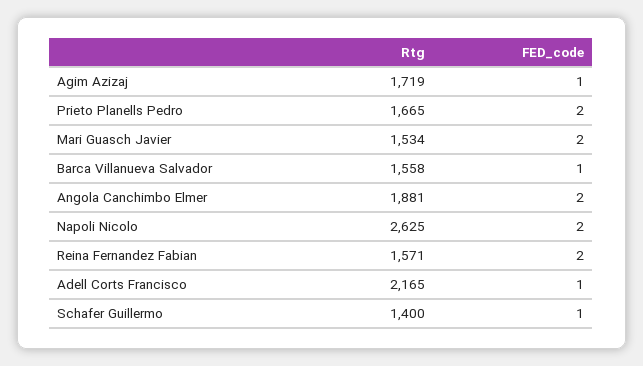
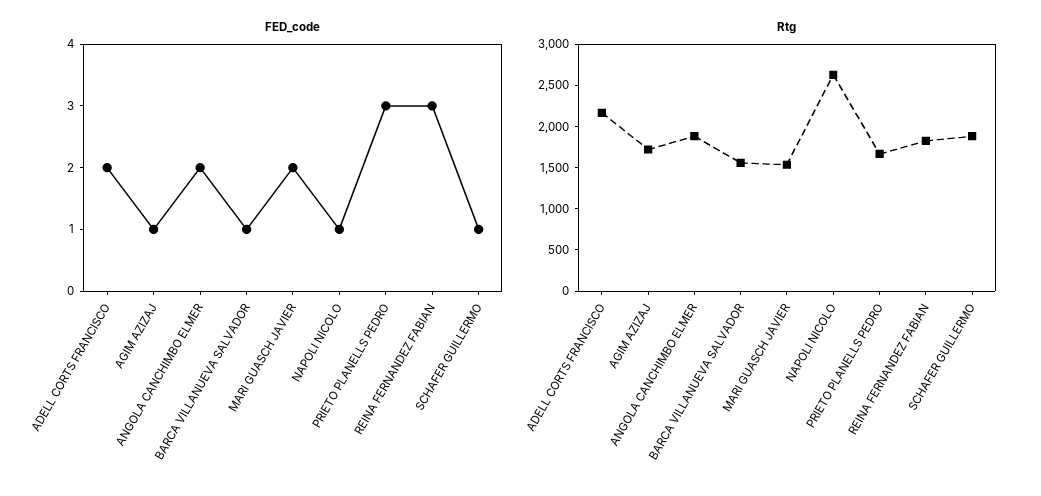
FED_code, Prieto Planells Pedro: 2 -> 3
FED_code, Napoli Nicolo: 2 -> 1
Rtg, Reina Fernandez Fabian: 1571 -> 1800
FED_code, Reina Fernandez Fabian: 2 -> 3
FED_code, Adell Corts Francisco: 1 -> 2
Rtg, Schafer Guillermo: 1400 -> 1900

